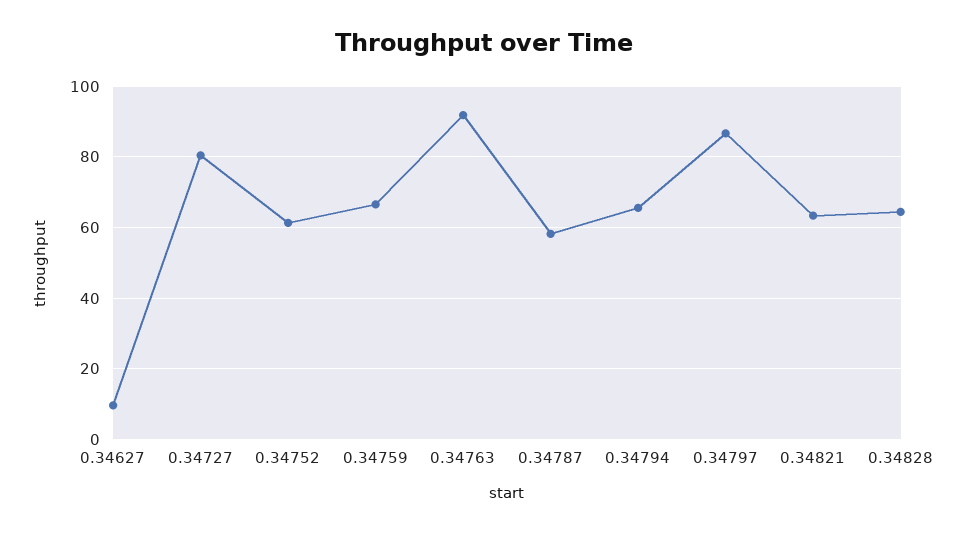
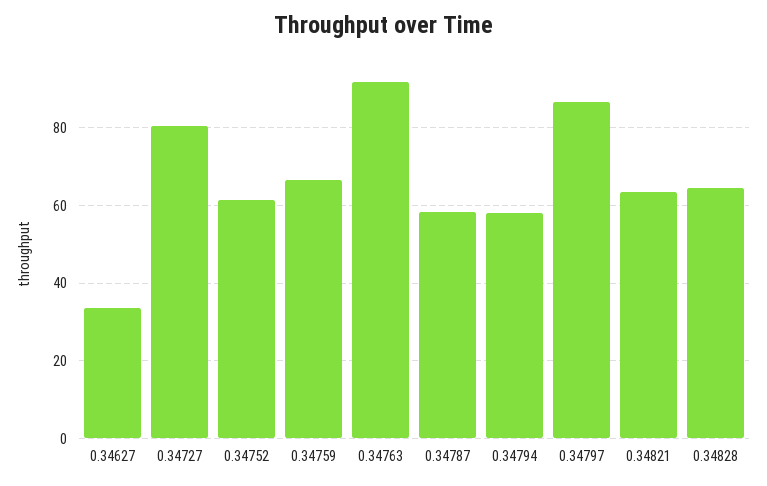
0.34627: 10 -> 34
0.34794: 66 -> 58

